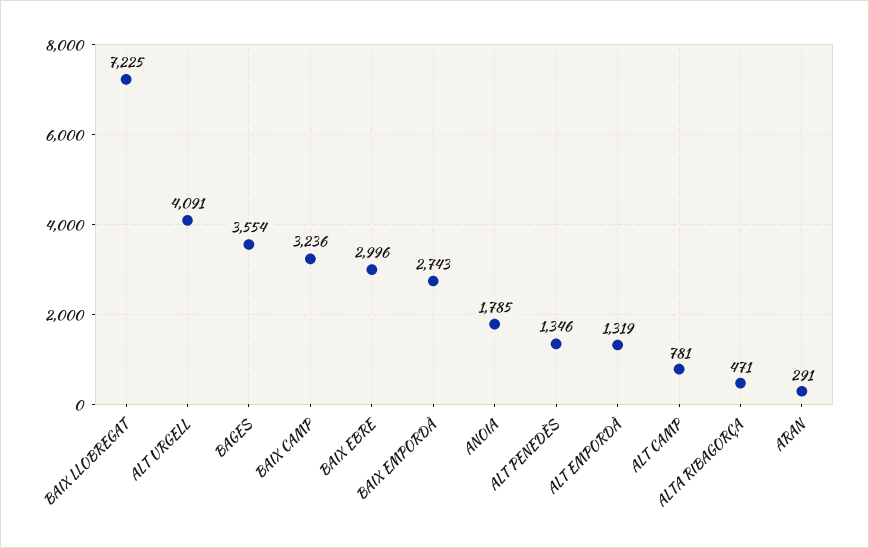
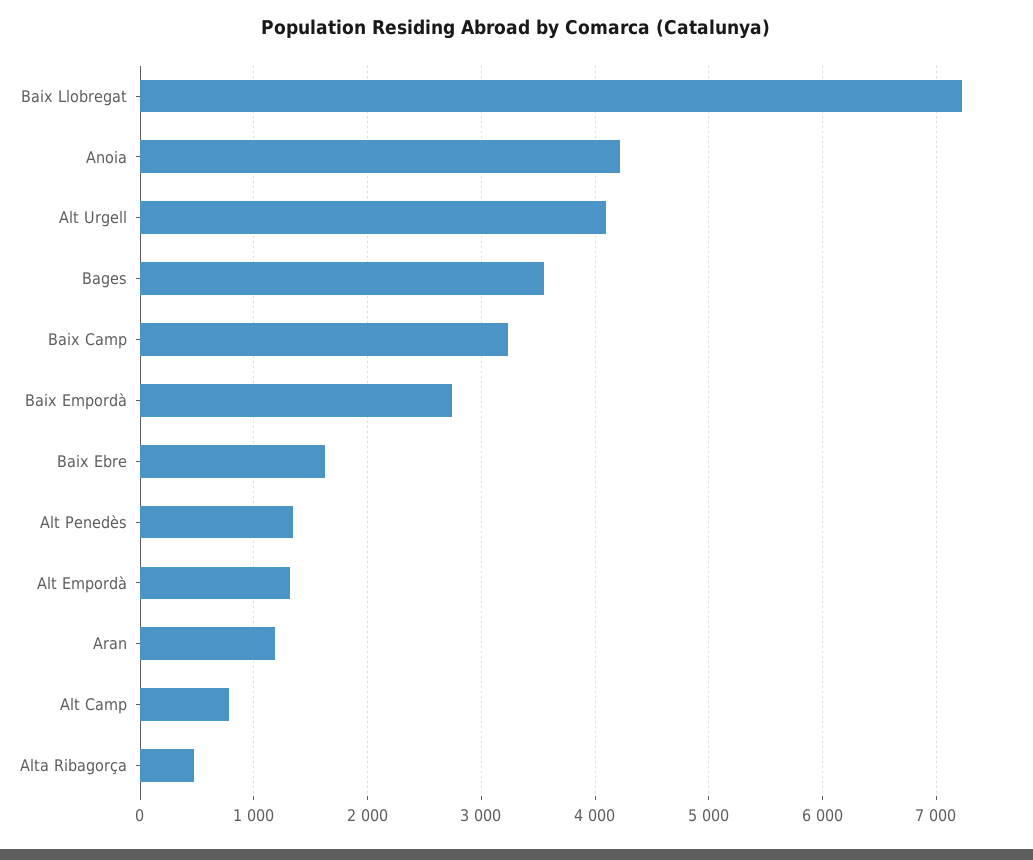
BAIX EBRE: 2996 -> 1600
ANOIA: 1785 -> 4200
ARAN: 291 -> 1200

